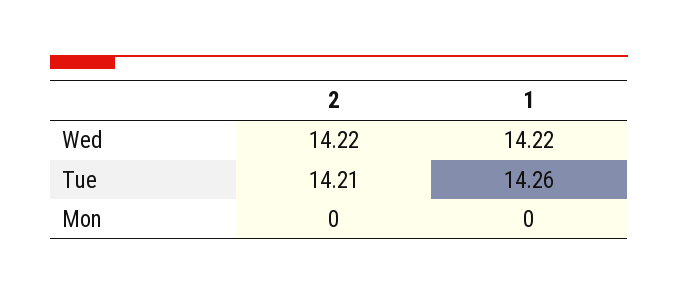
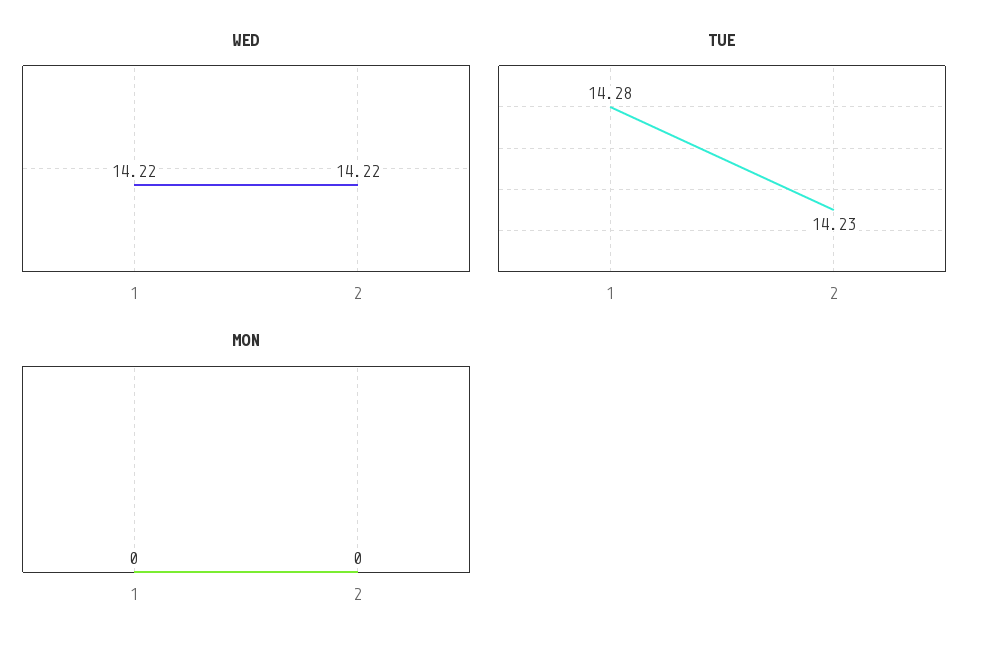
Tue, 2: 14.21 -> 14.23
Tue, 1: 14.26 -> 14.28

